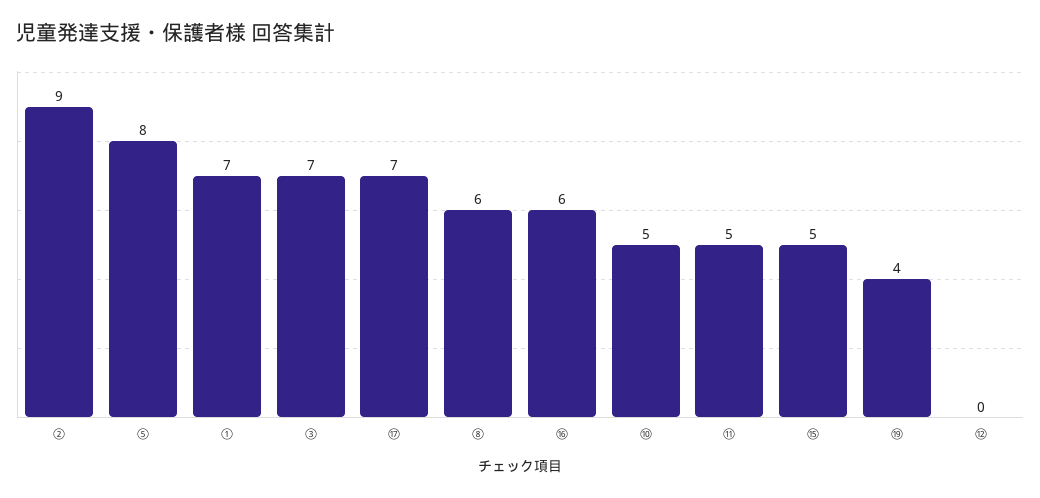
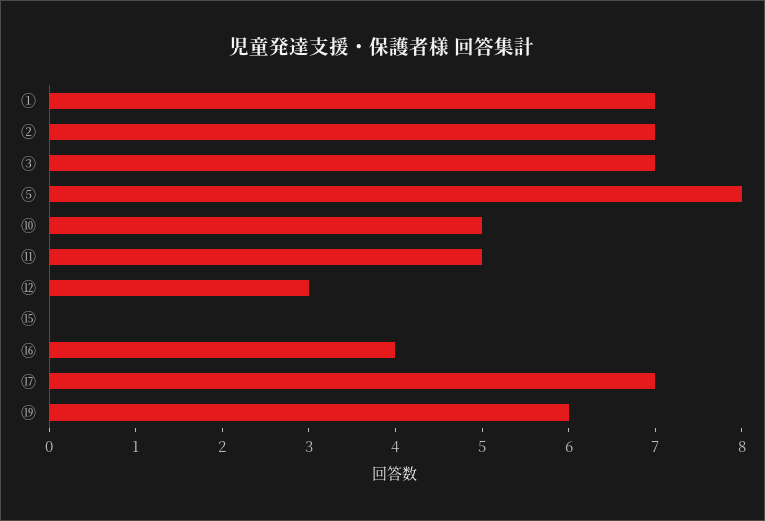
②: 9 -> 7
⑧: 6 -> none
⑯: 6 -> 4
⑮: 5 -> 0
⑲: 4 -> 6
⑫: 0 -> 3

